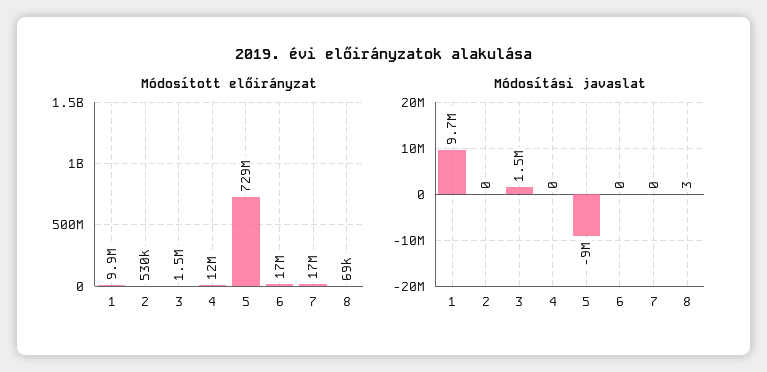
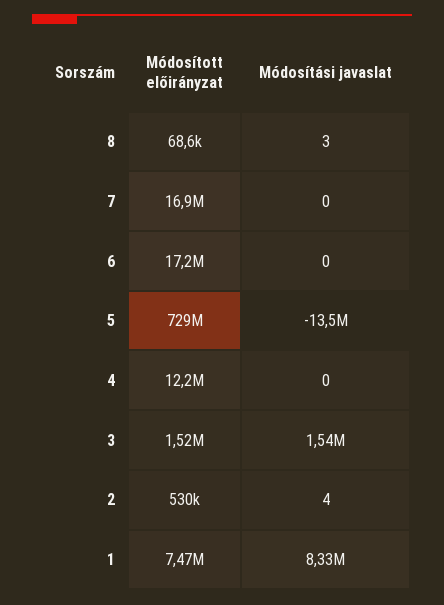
Módosított előirányzat, 1: 9900000 -> 7470000
Módosítási javaslat, 1: 9700000 -> 8330000
Módosítási javaslat, 2: 0 -> 4
Módosítási javaslat, 5: -9000000 -> -13500000

